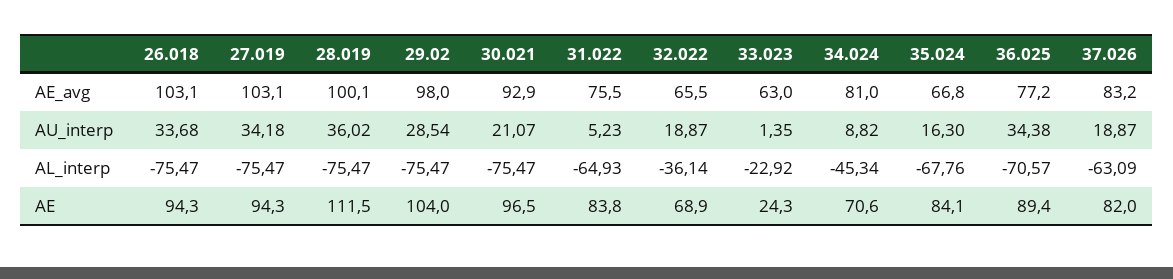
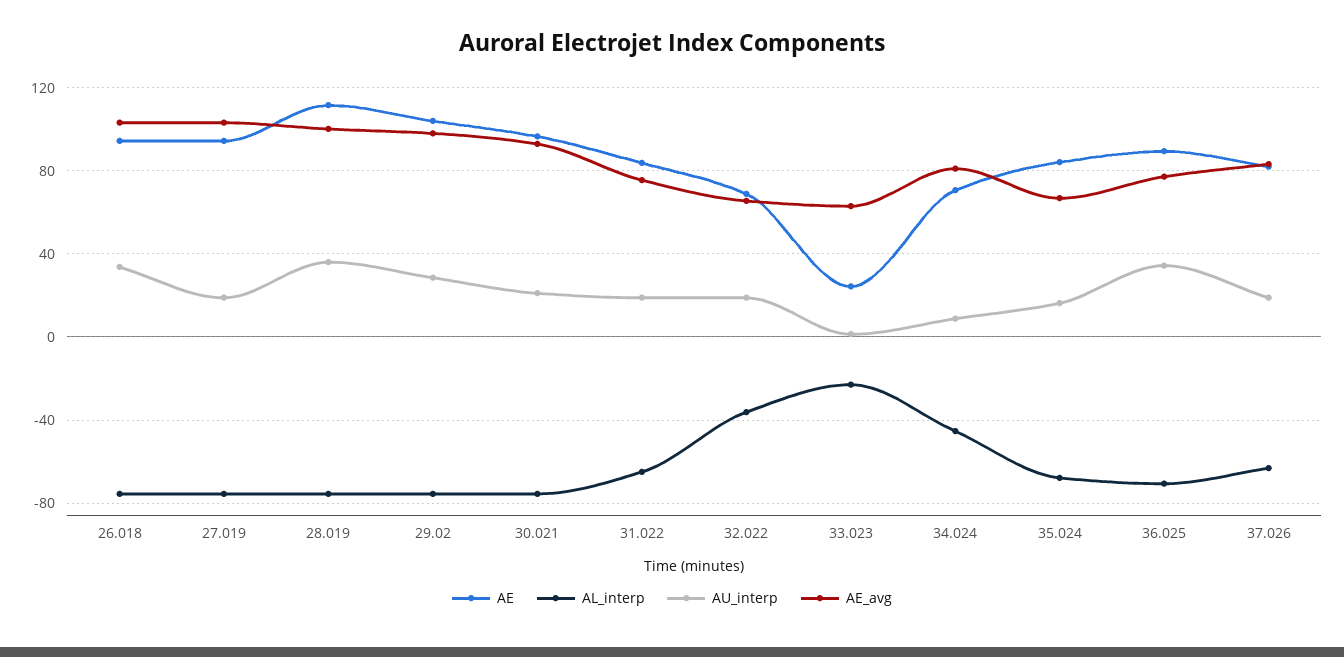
AU_interp, 27.019: 34.18 -> 20
AU_interp, 31.022: 5.23 -> 20

